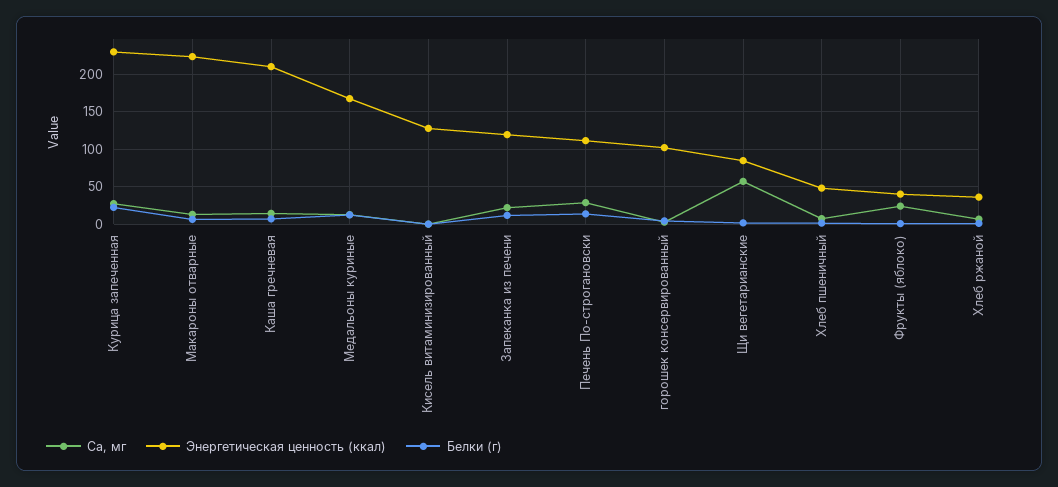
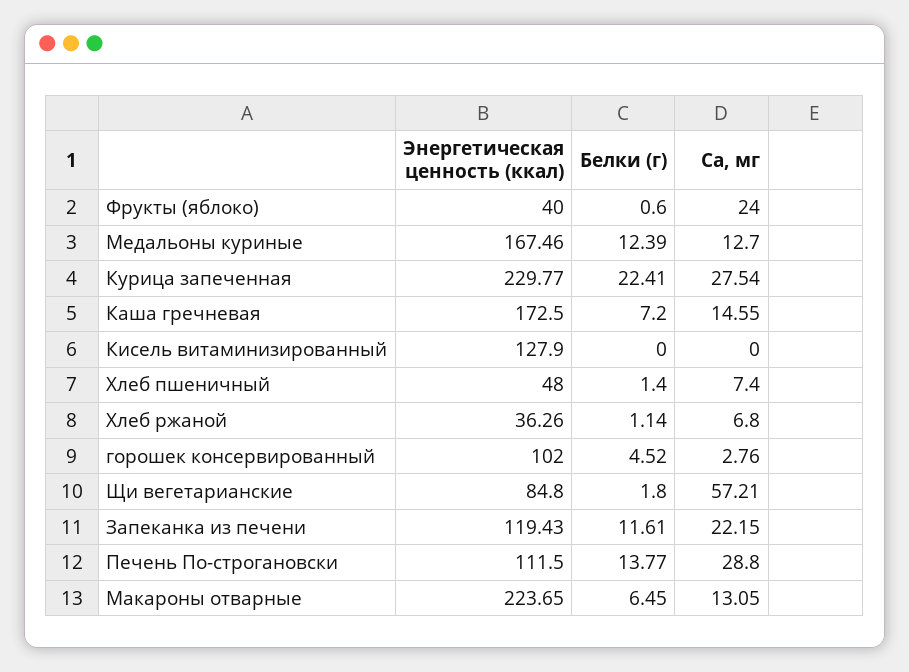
Энергетическая ценность (ккал), Каша гречневая: 210 -> 172.5

